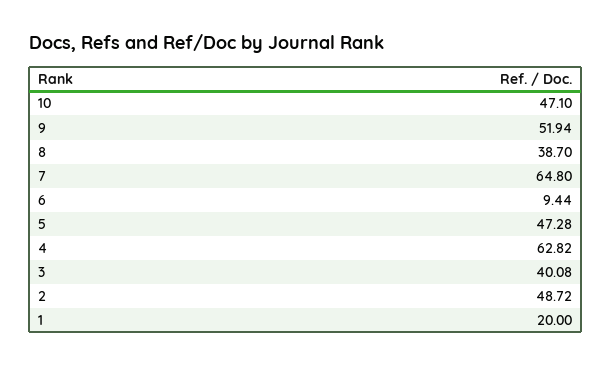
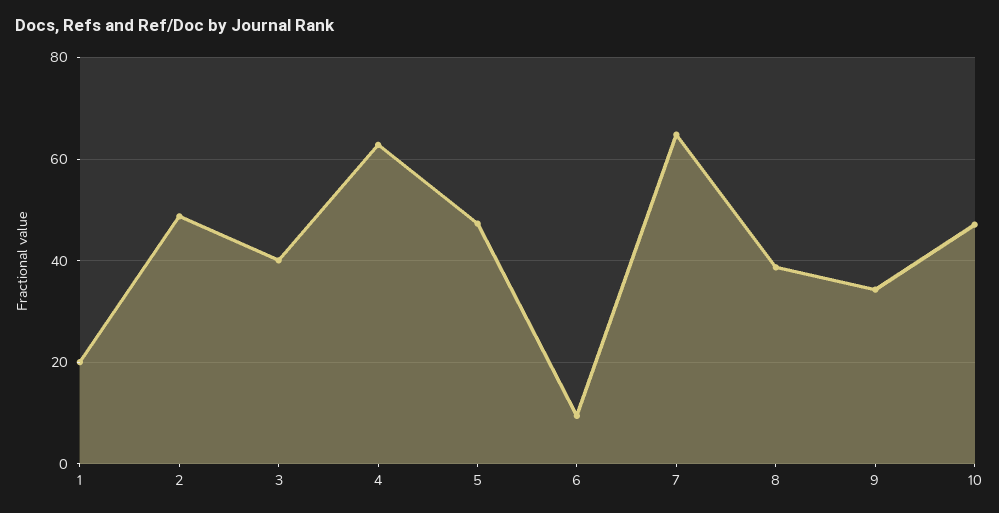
9: 51.94 -> 34

